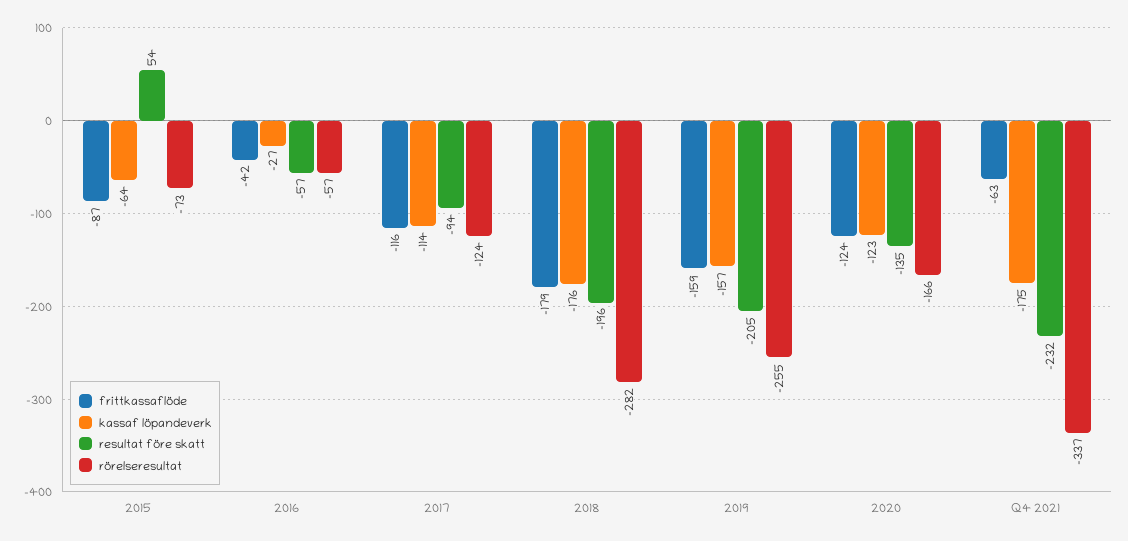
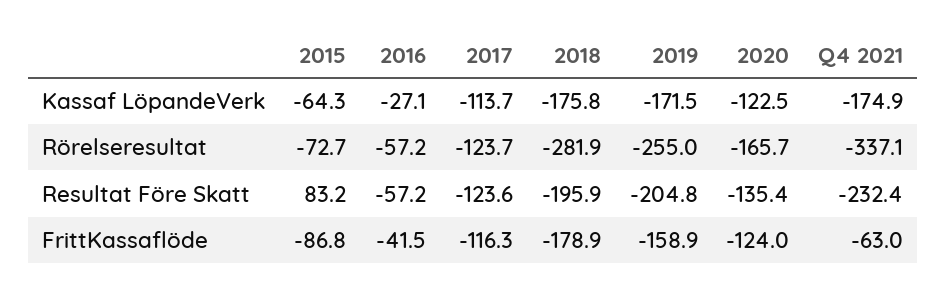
resultat före skatt, 2015: 54 -> 83.2
resultat före skatt, 2017: -94 -> -123.6
kassaf löpandeverk, 2019: -157 -> -171.5

